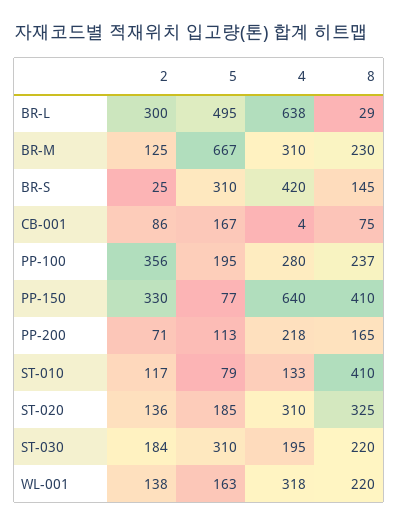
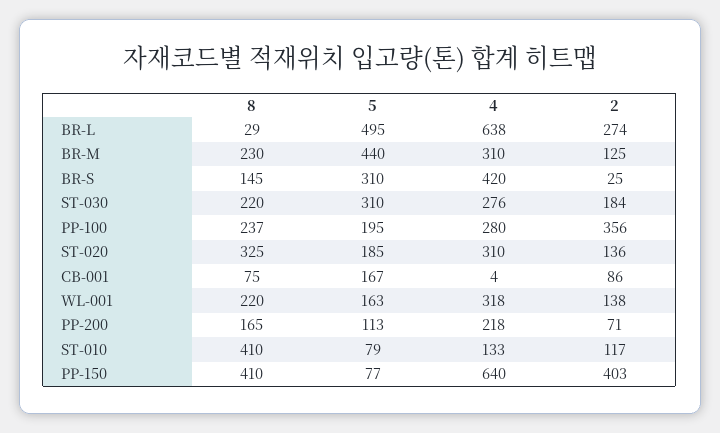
2, BR-L: 300 -> 274
5, BR-M: 667 -> 440
2, PP-150: 330 -> 403
4, ST-030: 195 -> 276

